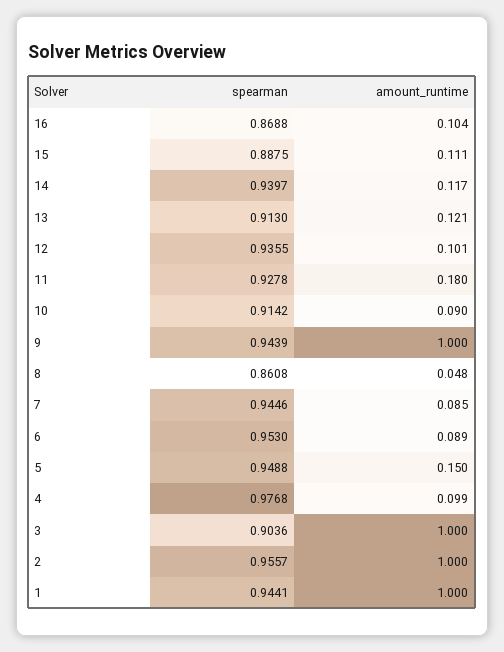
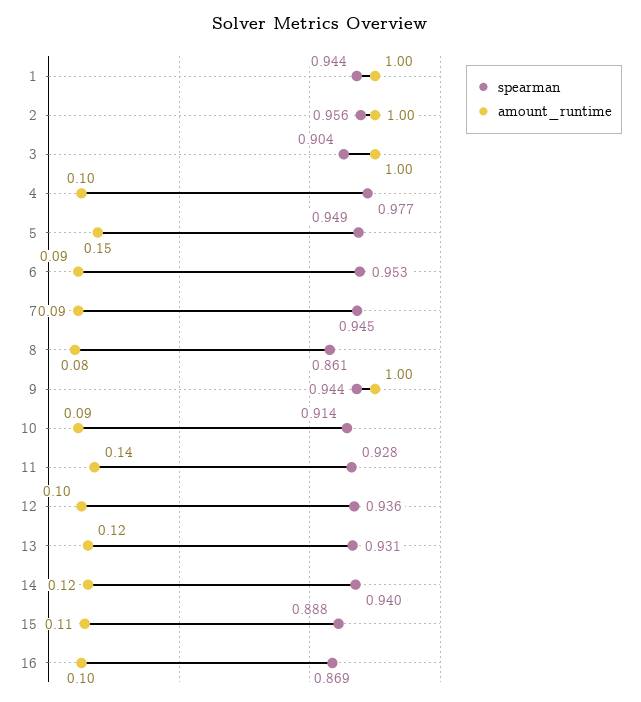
spearman, 13: 0.913 -> 0.931
amount_runtime, 11: 0.18 -> 0.14
amount_runtime, 8: 0.048 -> 0.08

